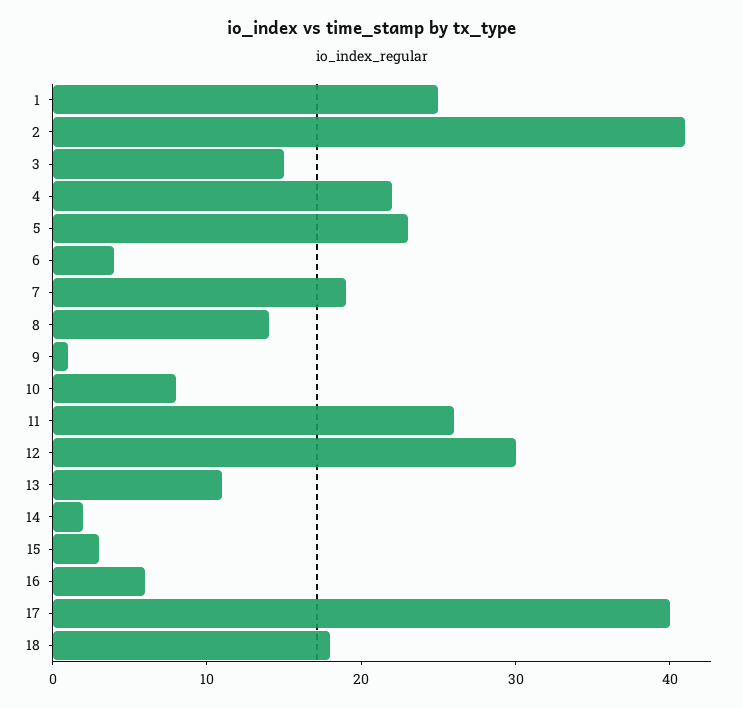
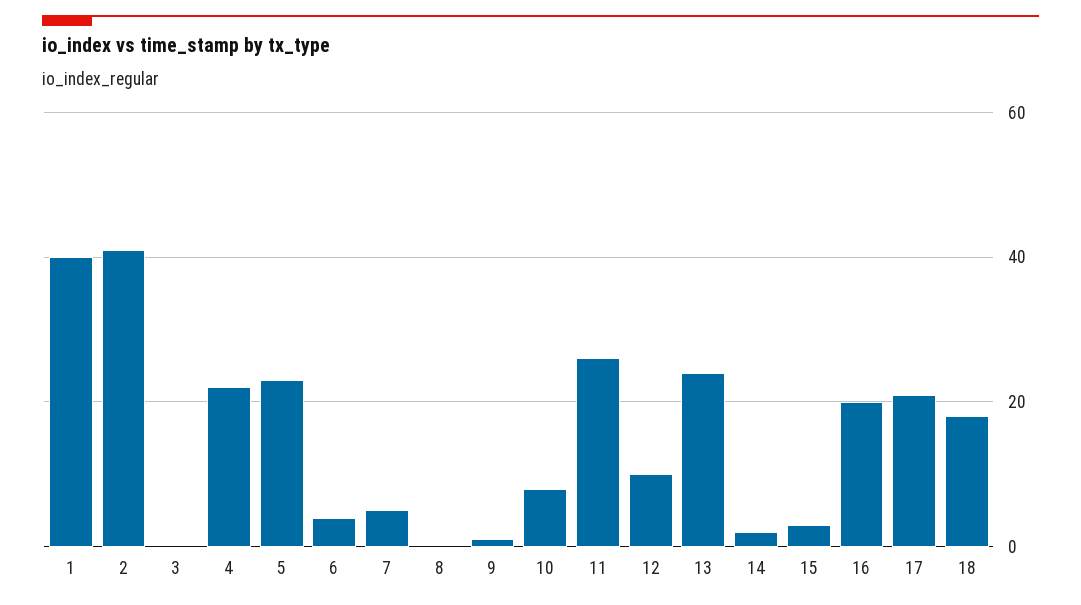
1: 25 -> 40
3: 15 -> 0
7: 19 -> 5
8: 14 -> 0
12: 30 -> 10
13: 11 -> 25
16: 6 -> 20
17: 40 -> 20

